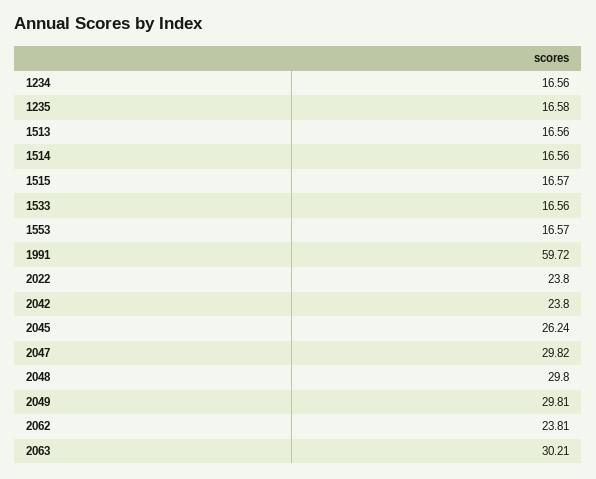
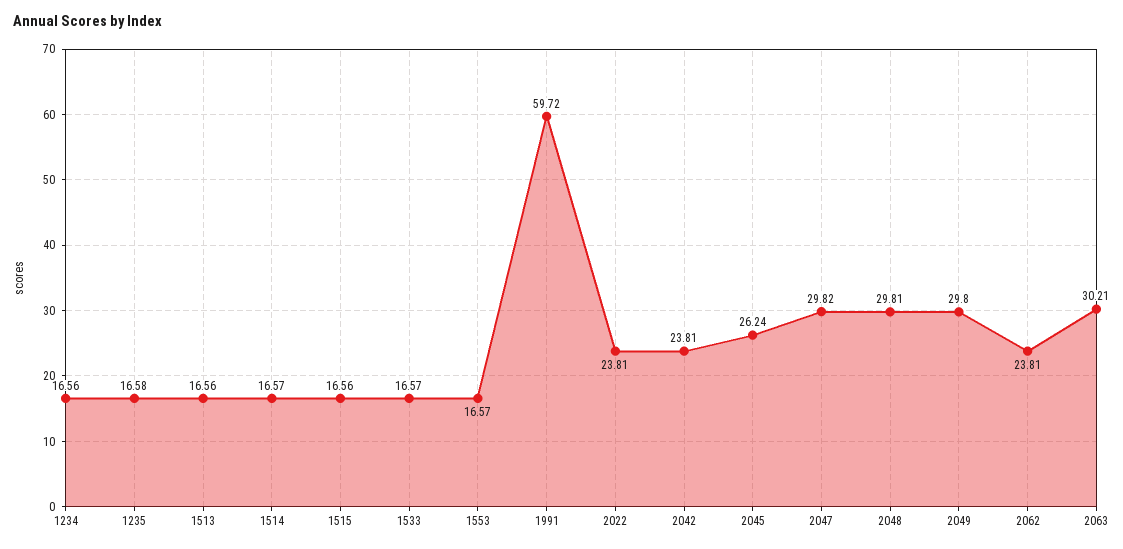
1514: 16.56 -> 16.57
1515: 16.57 -> 16.56
1533: 16.56 -> 16.57
2022: 23.8 -> 23.81
2042: 23.8 -> 23.81
2048: 29.8 -> 29.81
2049: 29.81 -> 29.8

